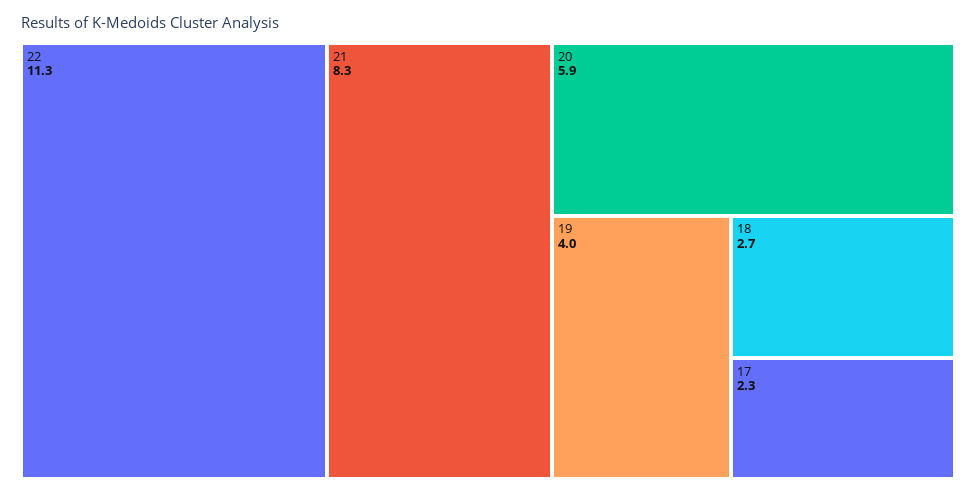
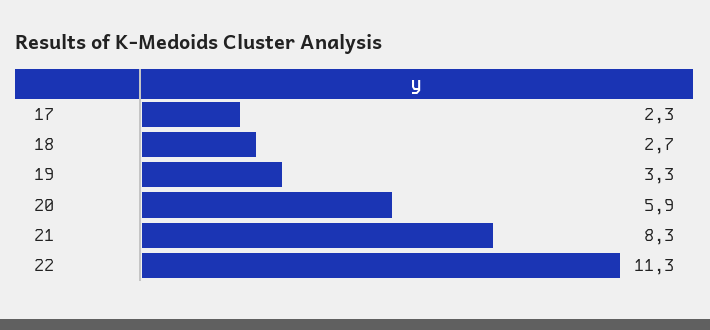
19: 4 -> 3.3

